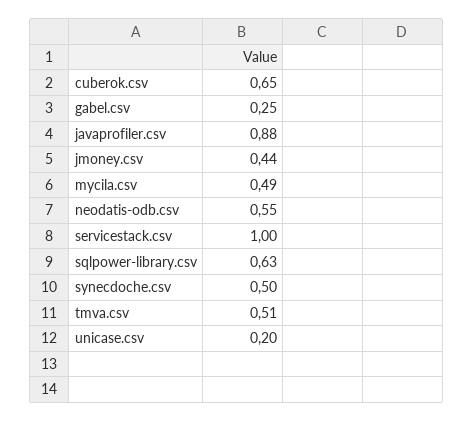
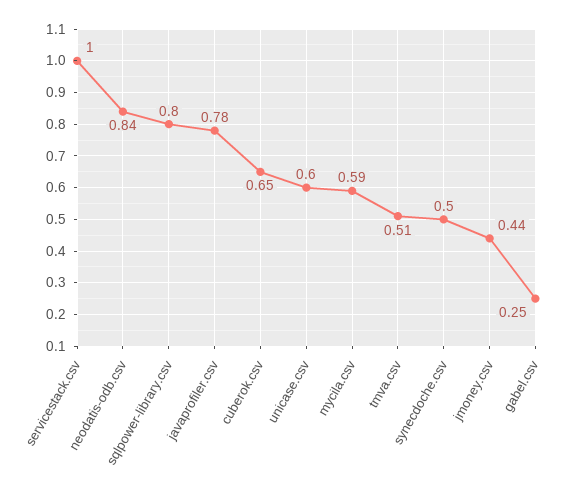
javaprofiler.csv: 0.88 -> 0.78
mycila.csv: 0.49 -> 0.59
neodatis-odb.csv: 0.55 -> 0.84
sqlpower-library.csv: 0.63 -> 0.8
unicase.csv: 0.2 -> 0.6

